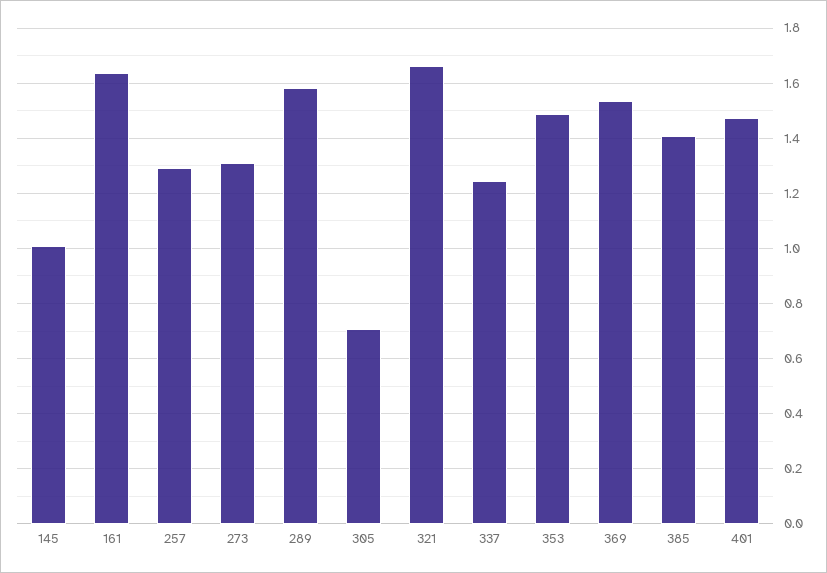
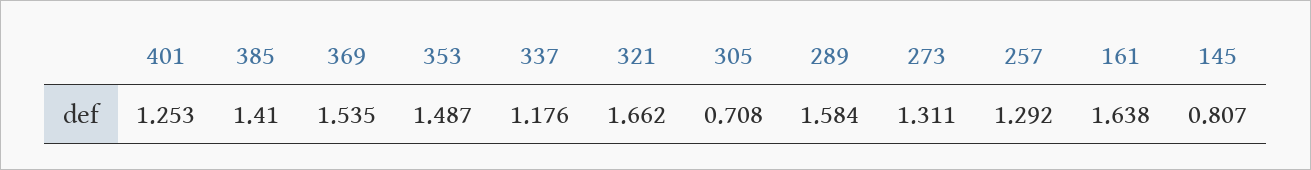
145: 1 -> 0.807
337: 1.25 -> 1.176
401: 1.475 -> 1.253

